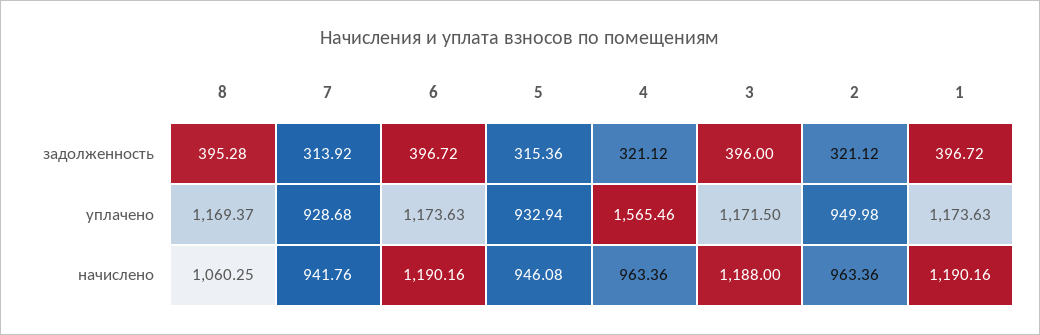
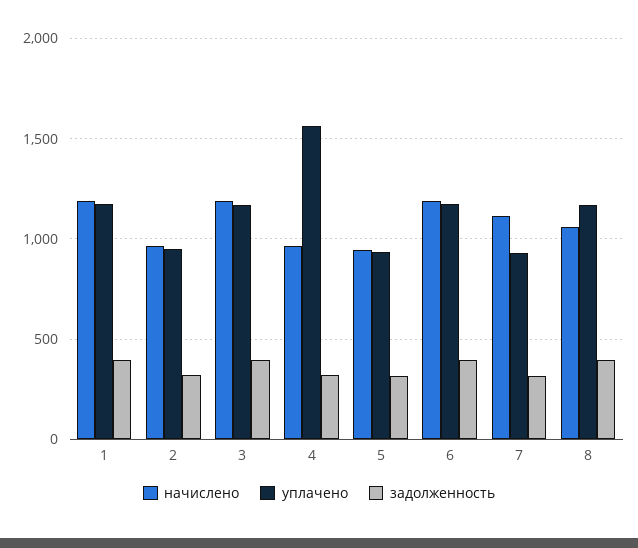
начислено, 7: 941.76 -> 1100

